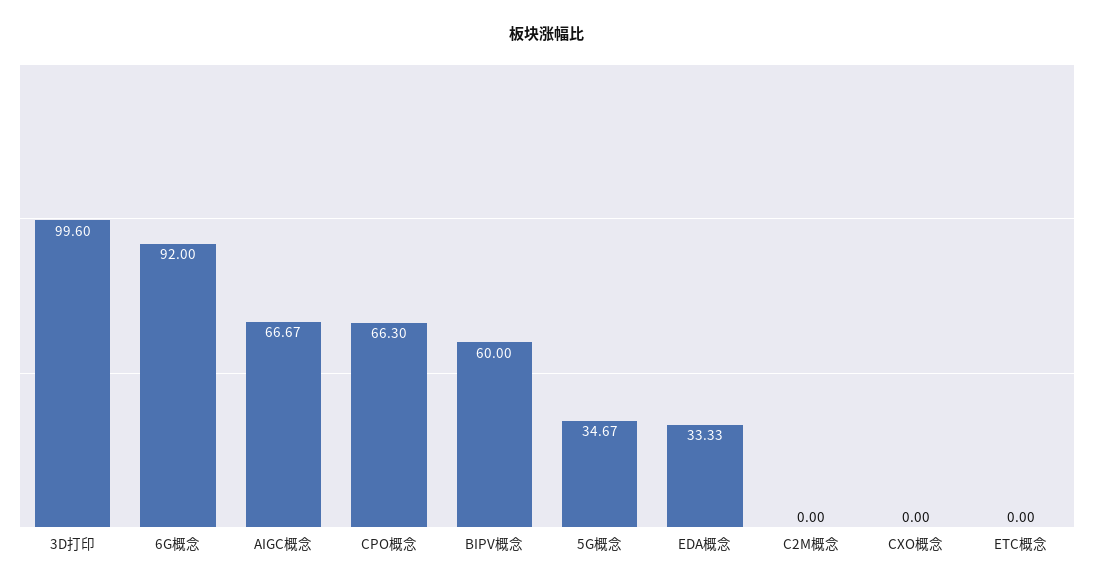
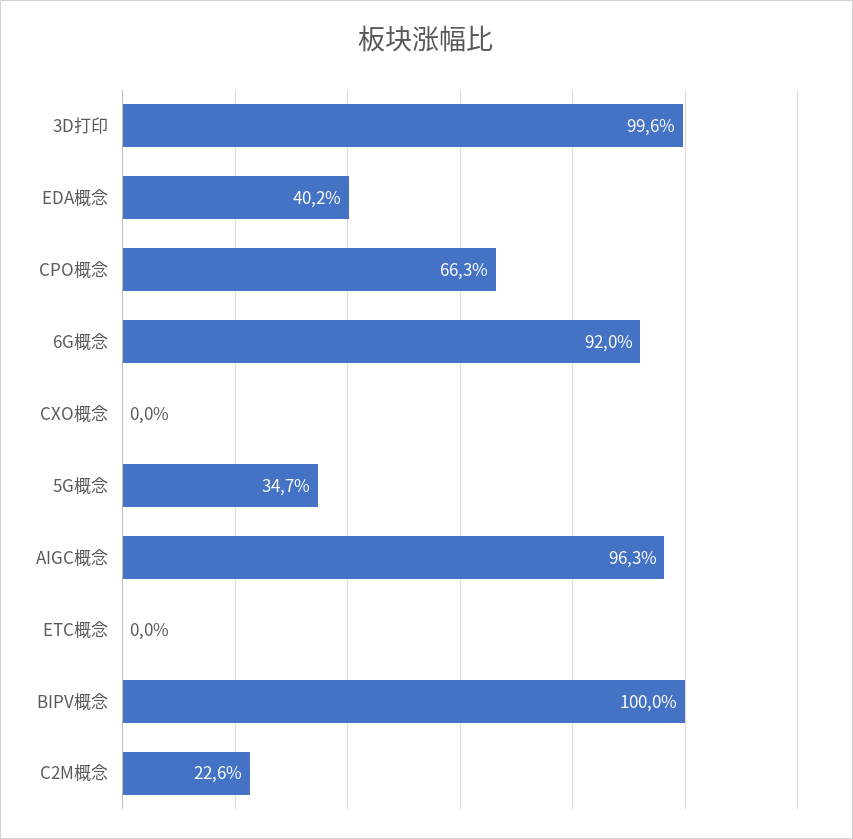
AIGC概念: 66.67 -> 96.3
BIPV概念: 60 -> 100
EDA概念: 33.33 -> 40.2
C2M概念: 0 -> 22.6

